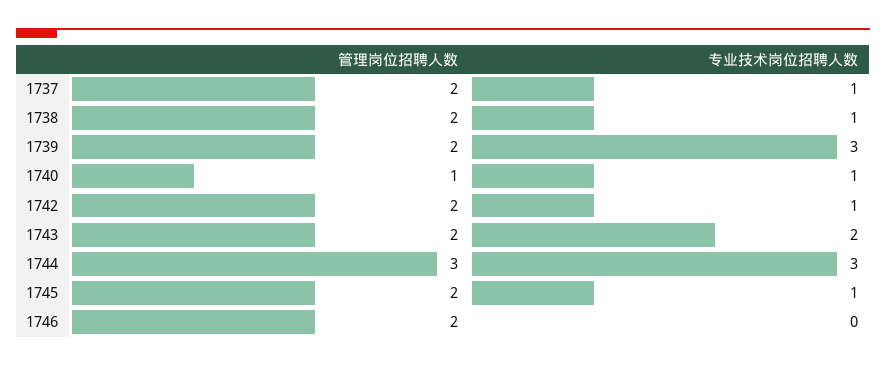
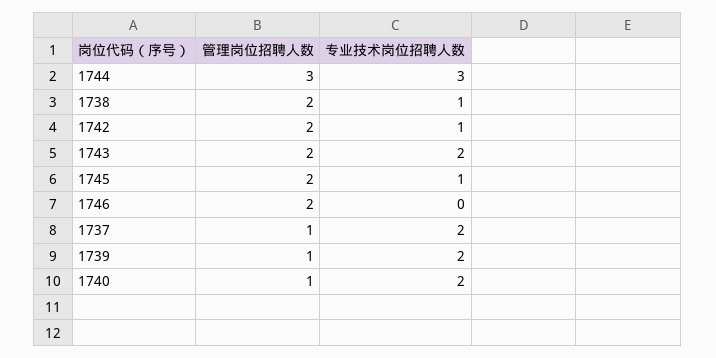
管理岗位招聘人数, 1737: 2 -> 1
专业技术岗位招聘人数, 1737: 1 -> 2
管理岗位招聘人数, 1739: 2 -> 1
专业技术岗位招聘人数, 1739: 3 -> 2
专业技术岗位招聘人数, 1740: 1 -> 2

